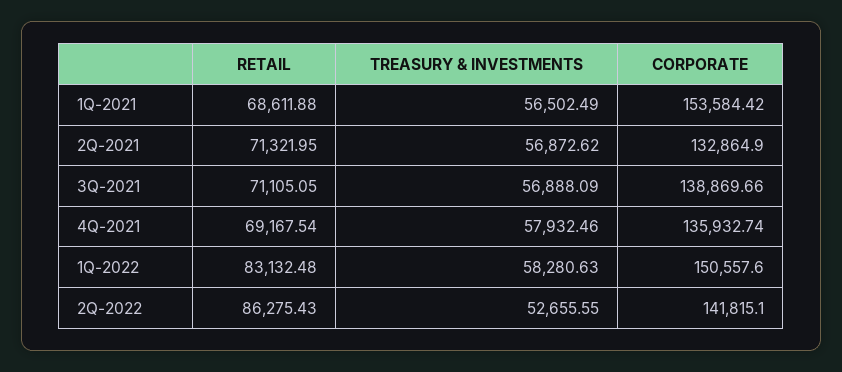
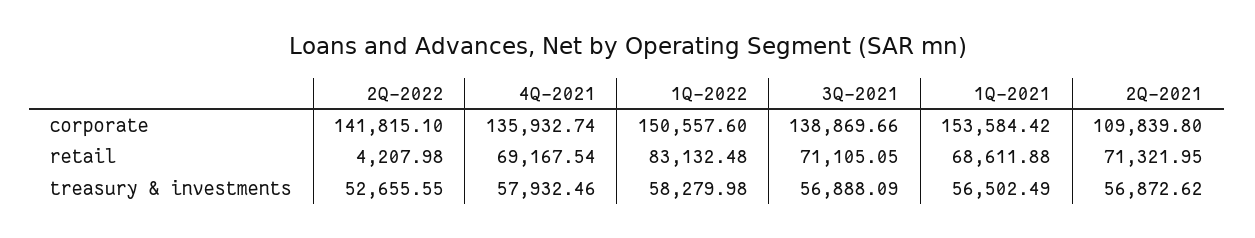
CORPORATE, 2Q-2021: 132864.9 -> 109839.8
TREASURY & INVESTMENTS, 1Q-2022: 58280.63 -> 58279.98
RETAIL, 2Q-2022: 86275.43 -> 4207.98

